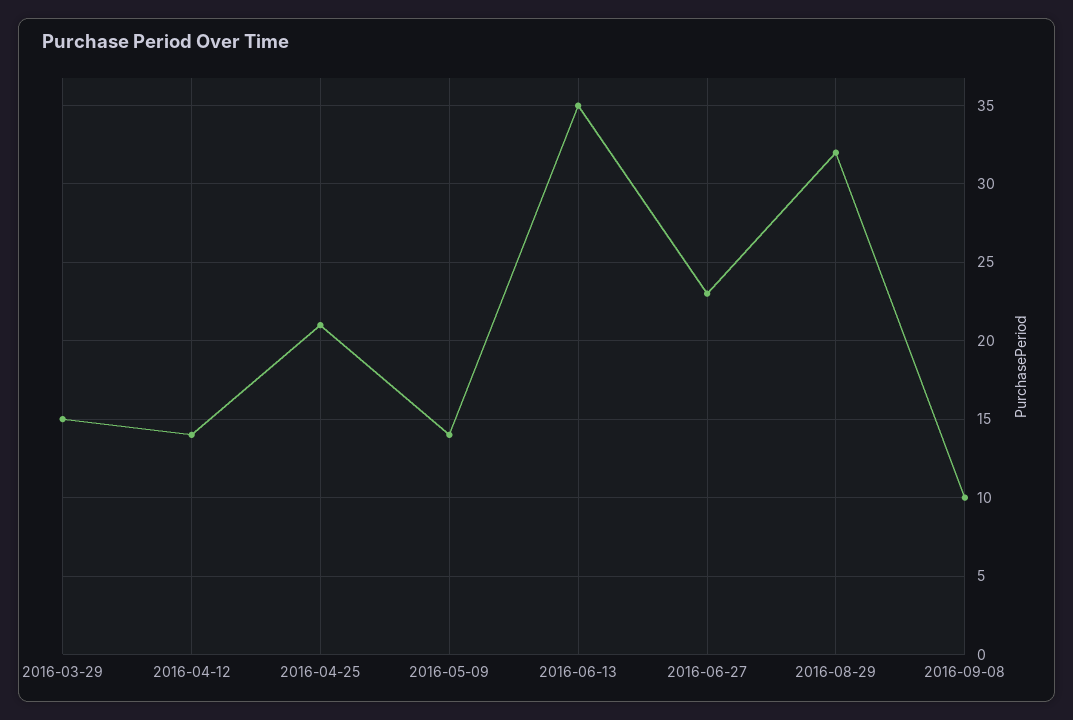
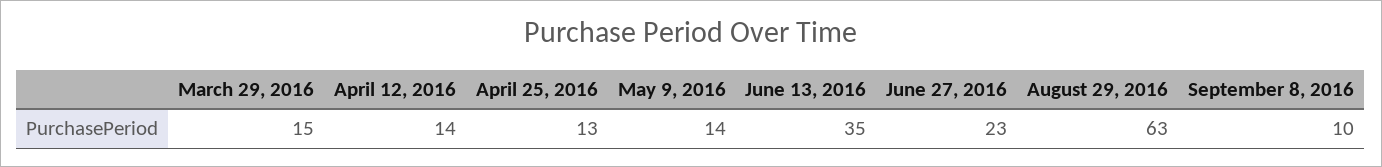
2016-04-25: 21 -> 13
2016-08-29: 32 -> 63

